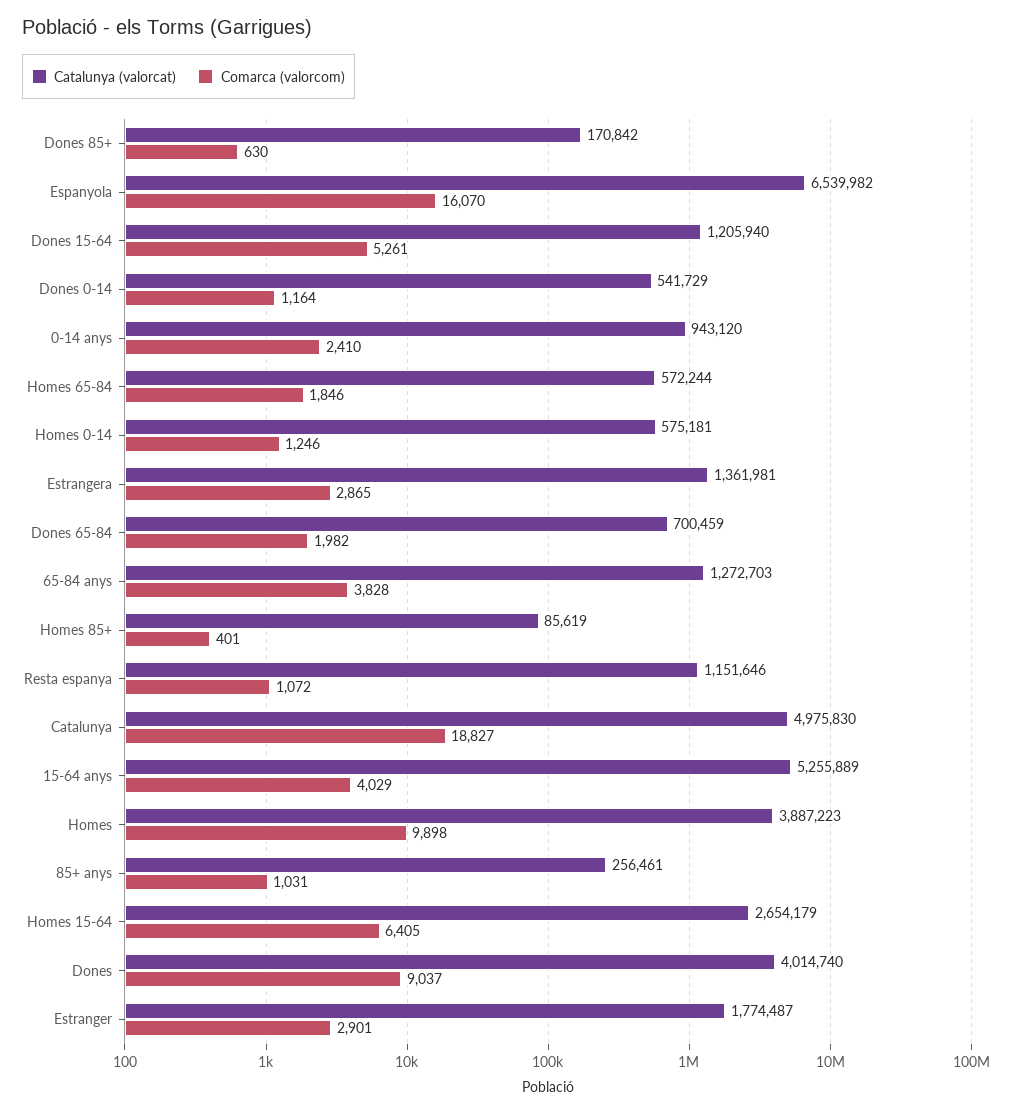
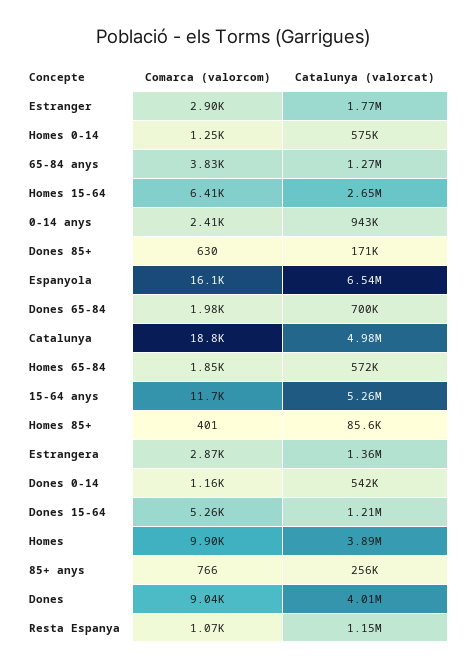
Comarca (valorcom), 15-64 anys: 4029 -> 11700
Comarca (valorcom), 85+ anys: 1031 -> 766

